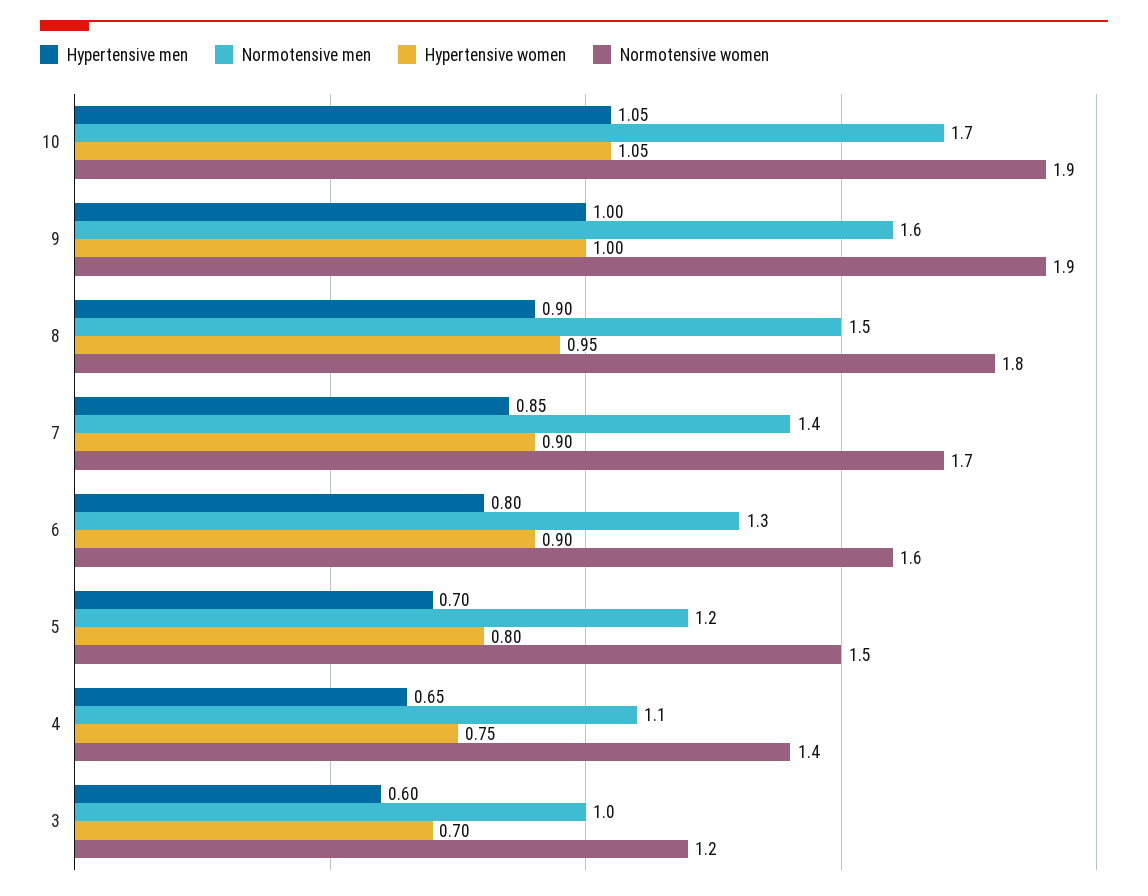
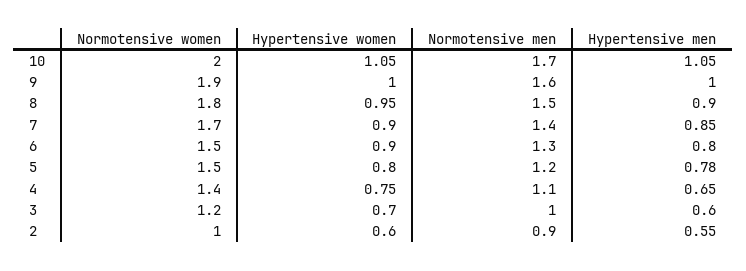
Normotensive women, 10: 1.9 -> 2
Normotensive women, 6: 1.6 -> 1.5
Hypertensive men, 5: 0.7 -> 0.78
Normotensive women, 2: none -> 1
Hypertensive women, 2: none -> 0.6
Normotensive men, 2: none -> 0.9
Hypertensive men, 2: none -> 0.55

